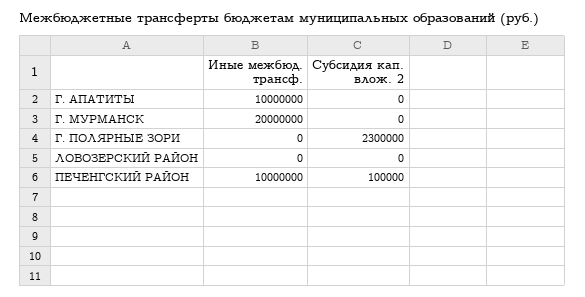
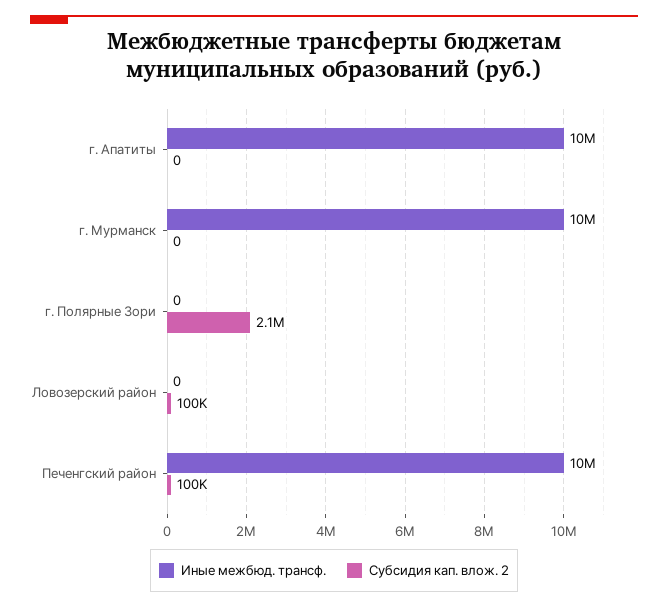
Иные межбюд. трансф., Г. МУРМАНСК: 20000000 -> 10000000
Субсидия кап. влож. 2, Г. ПОЛЯРНЫЕ ЗОРИ: 2300000 -> 2100000
Субсидия кап. влож. 2, ЛОВОЗЕРСКИЙ РАЙОН: 0 -> 100000

